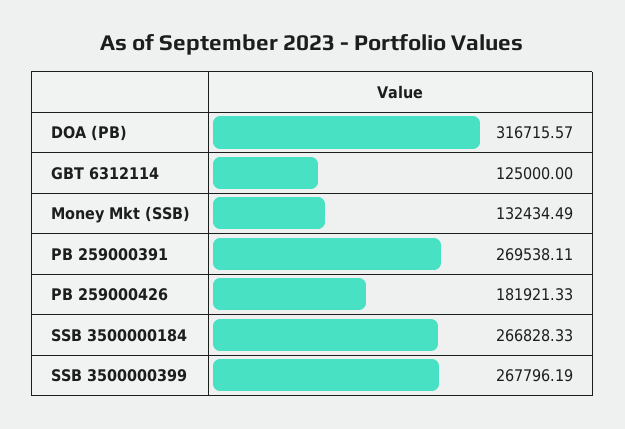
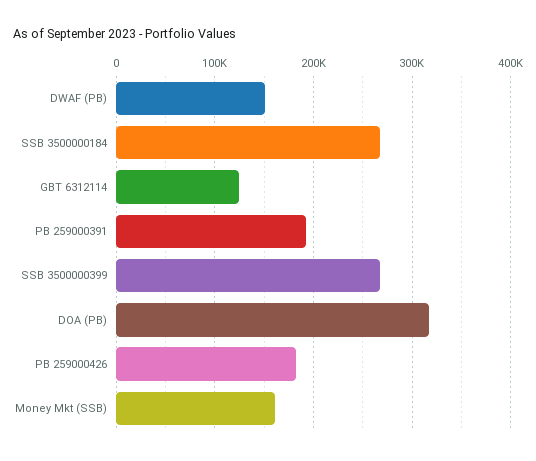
Money Mkt (SSB): 132434.49 -> 160000
PB 259000391: 269538.11 -> 190000
DWAF (PB): none -> 150000

